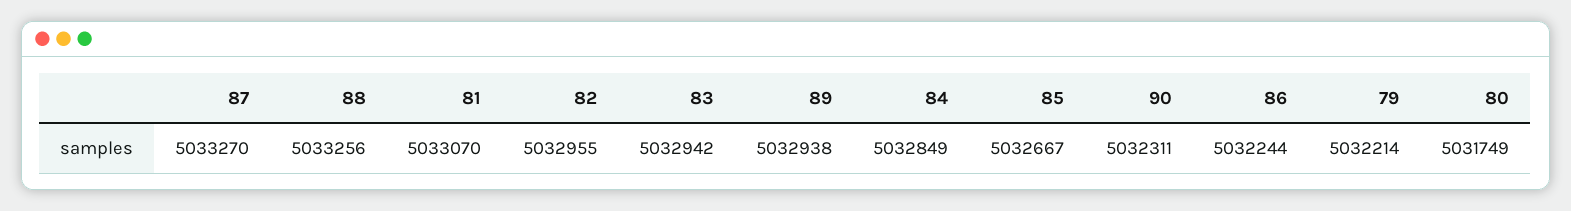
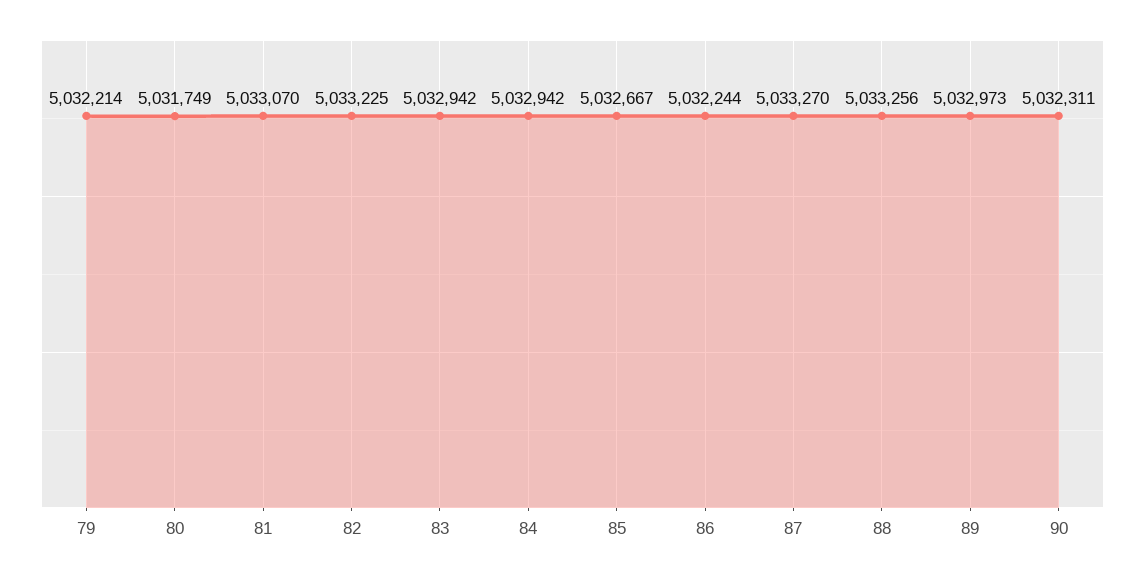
82: 5032955 -> 5033225
89: 5032938 -> 5032973
84: 5032849 -> 5032942

